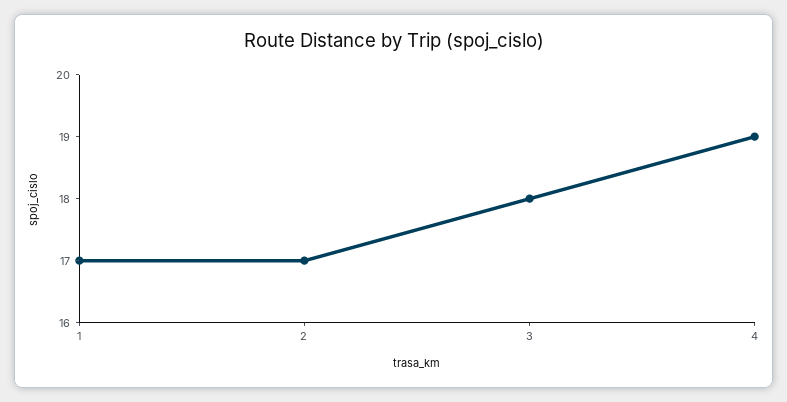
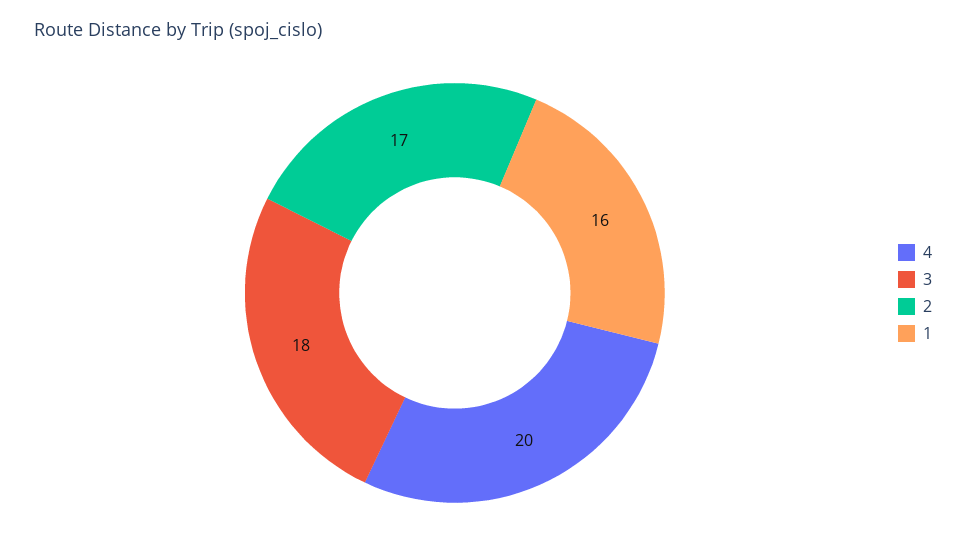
1: 17 -> 16
4: 19 -> 20

